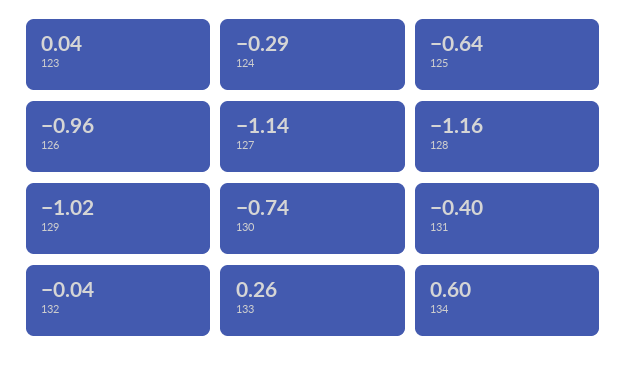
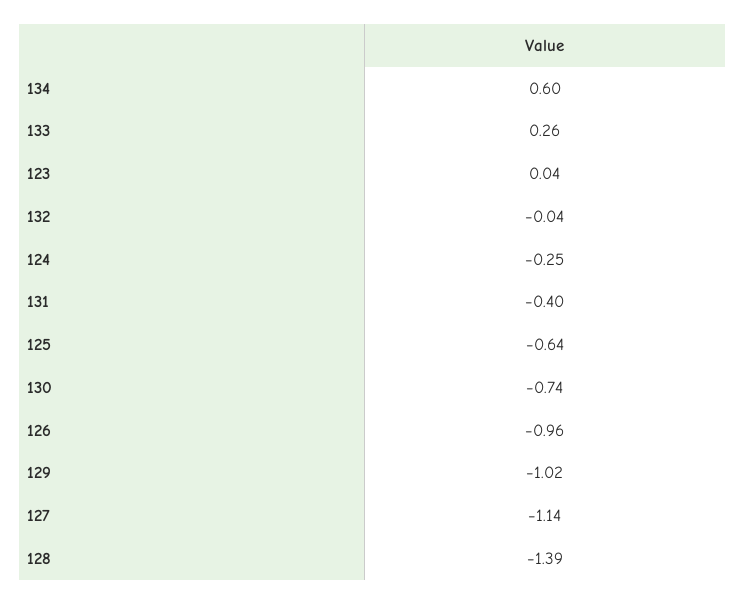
124: -0.29 -> -0.25
128: -1.16 -> -1.39

